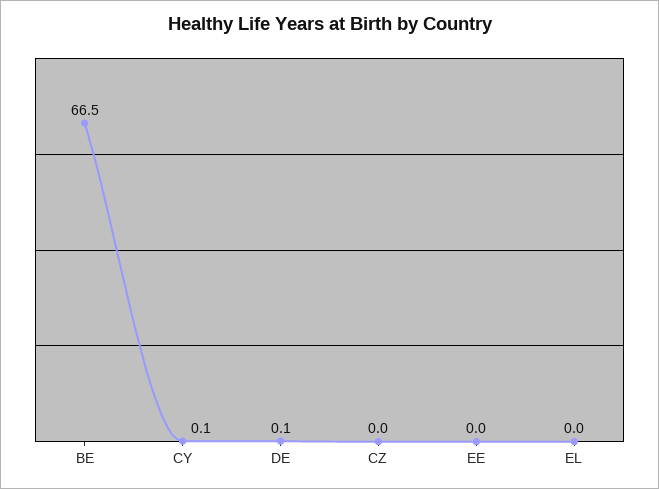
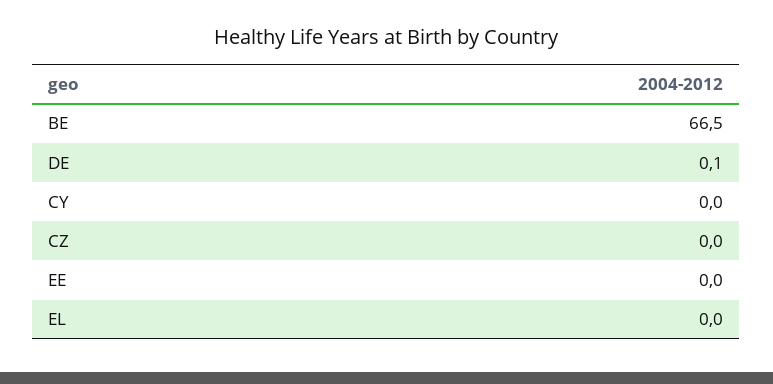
CY: 0.1 -> 0

